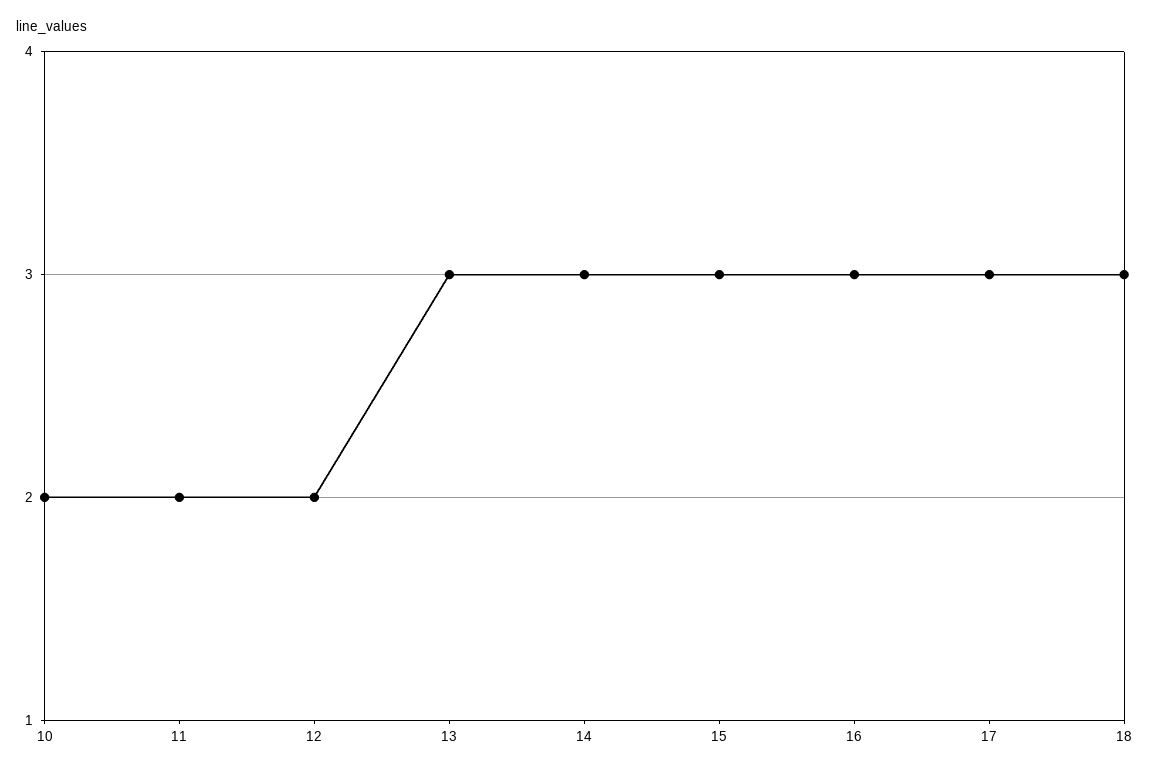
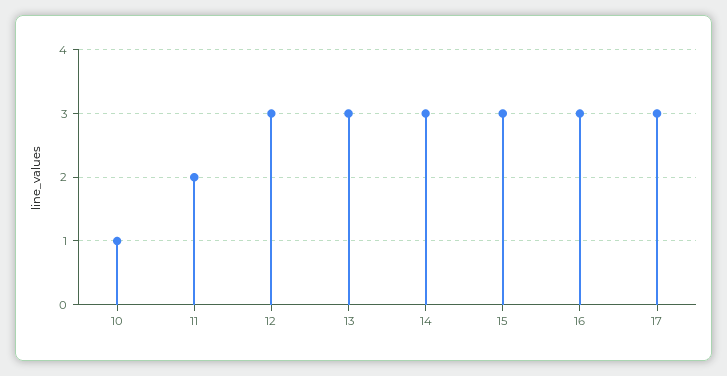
10: 2 -> 1
12: 2 -> 3
18: 3 -> none

